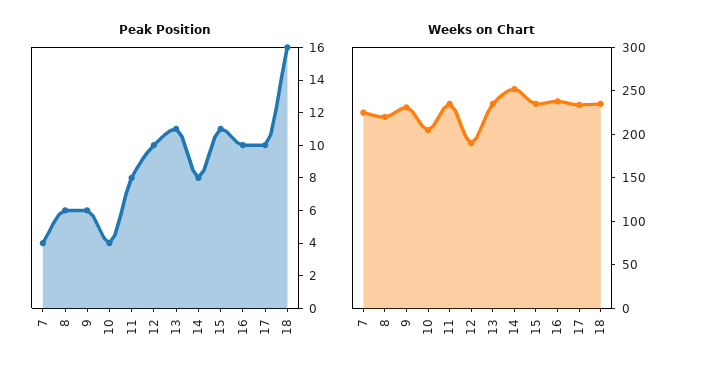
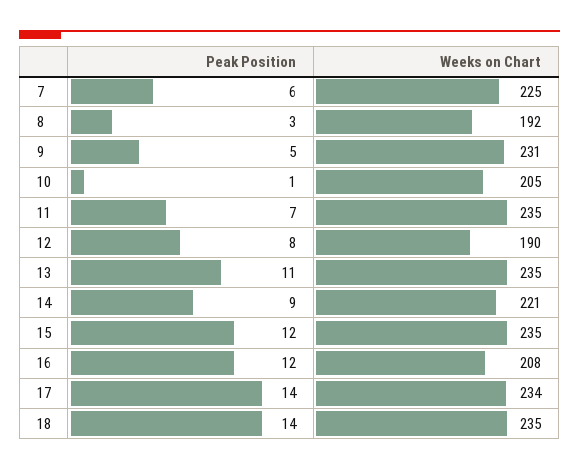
Peak Position, 7: 4 -> 6
Peak Position, 8: 6 -> 3
Peak Position, 9: 6 -> 5
Peak Position, 10: 4 -> 1
Peak Position, 11: 8 -> 7
Peak Position, 12: 10 -> 8
Peak Position, 14: 8 -> 9
Peak Position, 15: 11 -> 12
Peak Position, 16: 10 -> 12
Peak Position, 17: 10 -> 14
Peak Position, 18: 16 -> 14
Weeks on Chart, 8: 220 -> 192
Weeks on Chart, 14: 250 -> 221
Weeks on Chart, 16: 240 -> 208

